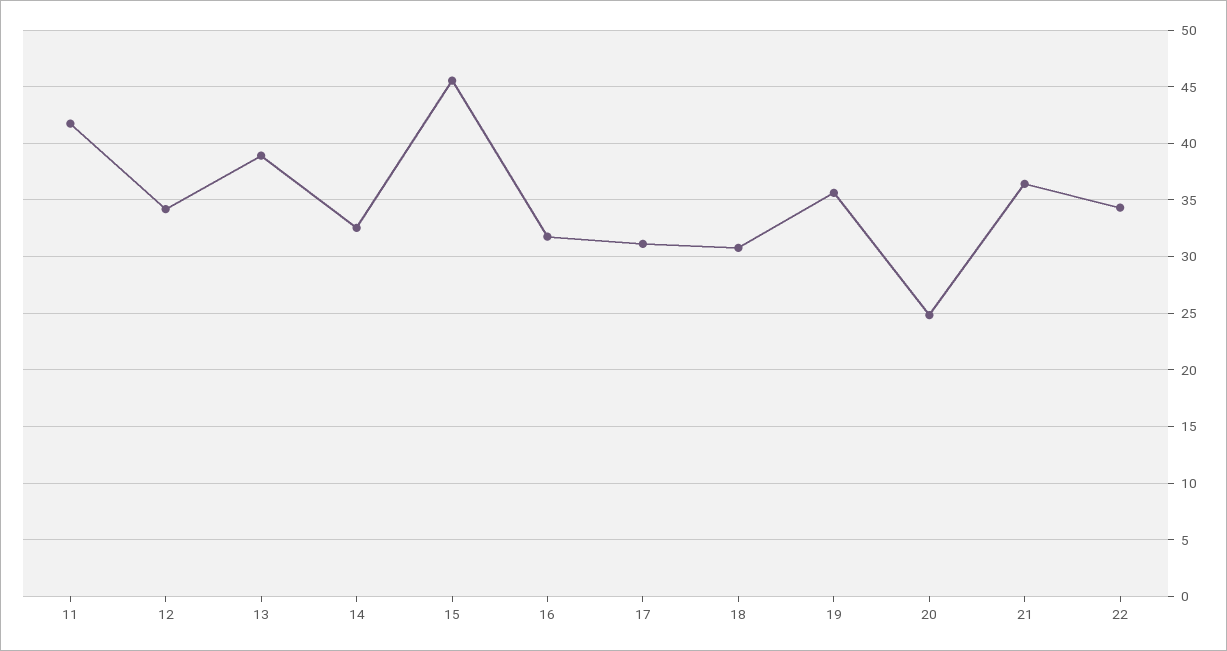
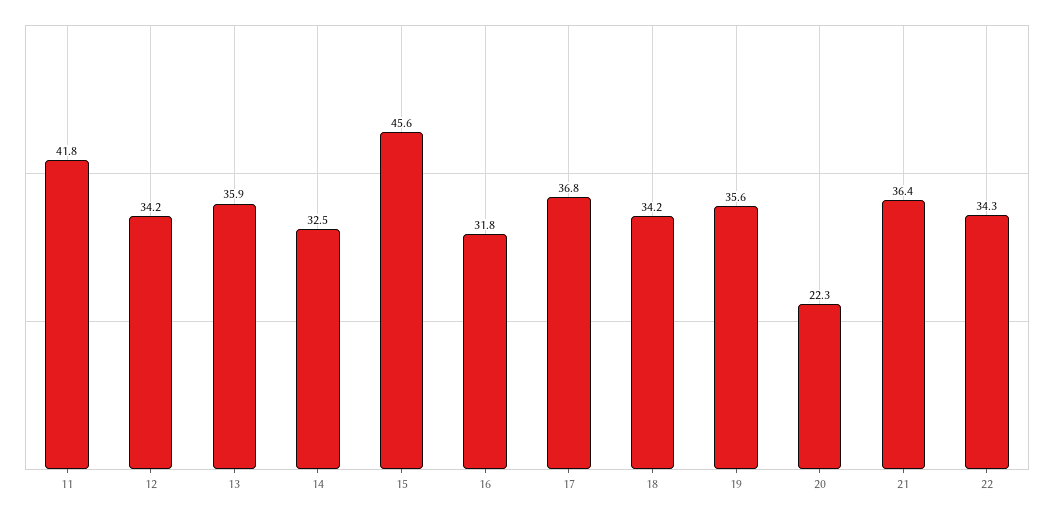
13: 39 -> 35.9
17: 31 -> 36.8
18: 31 -> 34.2
20: 25 -> 22.3

